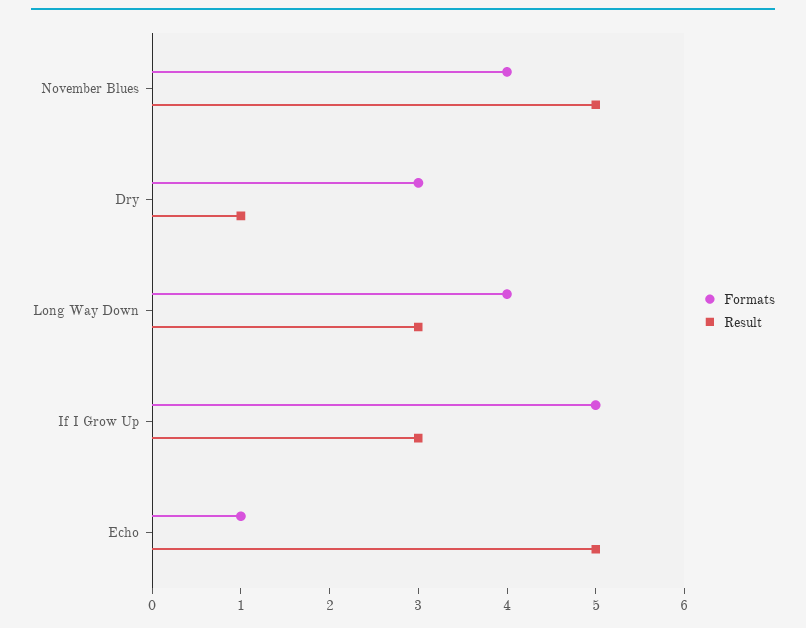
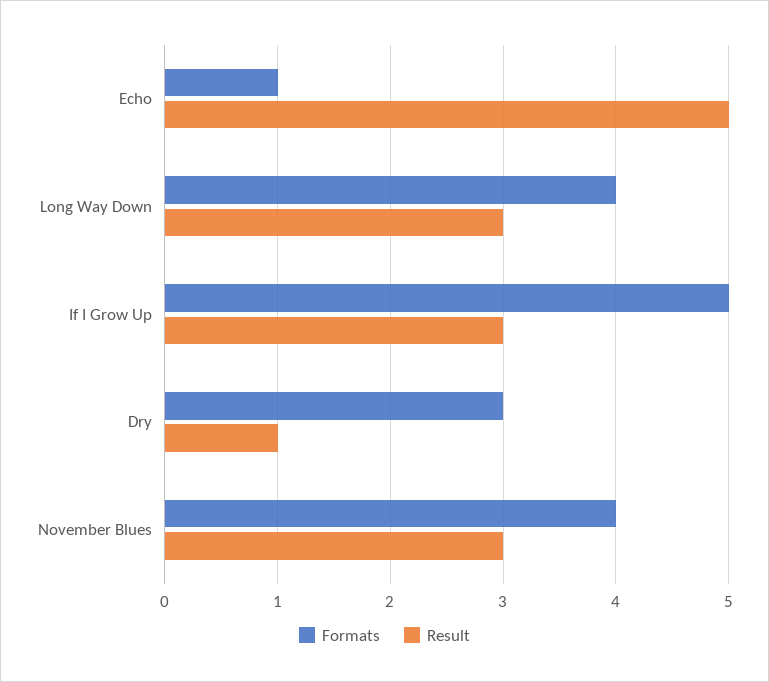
Result, November Blues: 5 -> 3

